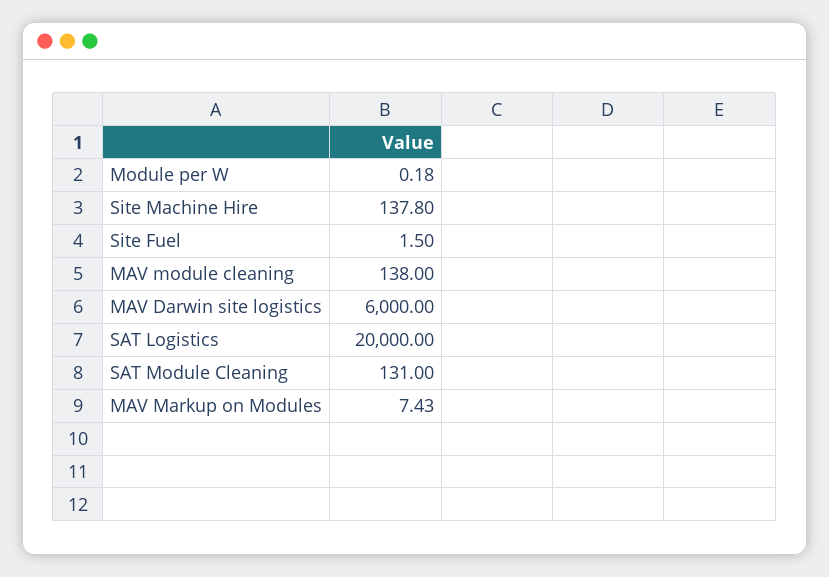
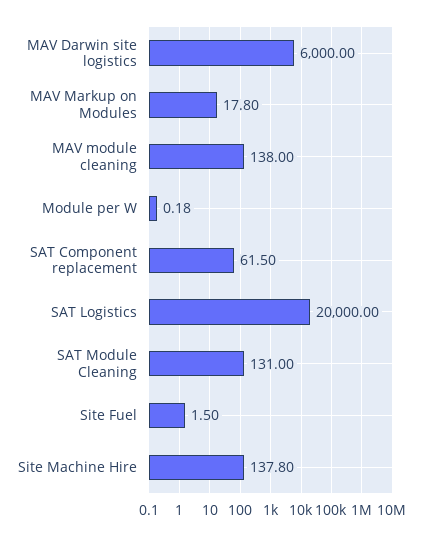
MAV Markup on Modules: 7.43 -> 17.8
SAT Component replacement: none -> 61.5

